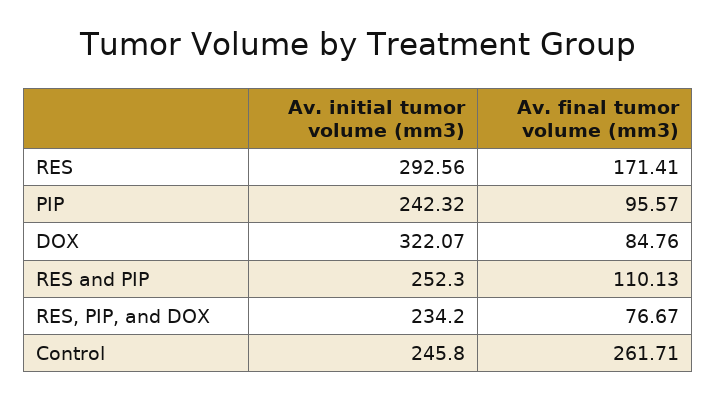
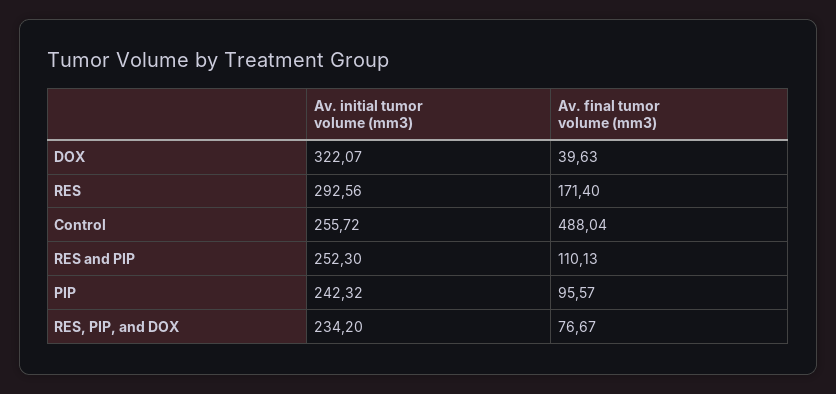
Av. final tumor volume (mm3), RES: 171.41 -> 171.4
Av. final tumor volume (mm3), DOX: 84.76 -> 39.63
Av. initial tumor volume (mm3), Control: 245.8 -> 255.72
Av. final tumor volume (mm3), Control: 261.71 -> 488.04

